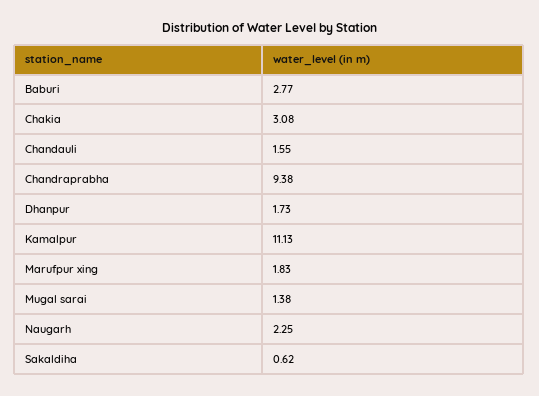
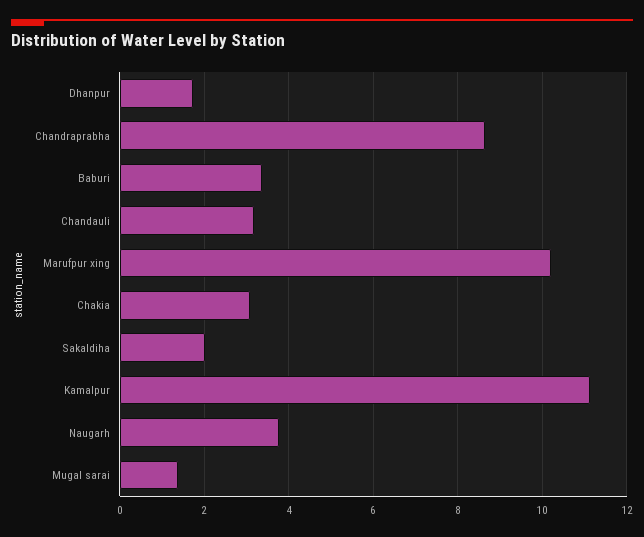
Baburi: 2.77 -> 3.4
Chandauli: 1.55 -> 3.2
Chandraprabha: 9.38 -> 8.6
Marufpur xing: 1.83 -> 10.2
Naugarh: 2.25 -> 3.8
Sakaldiha: 0.62 -> 2

